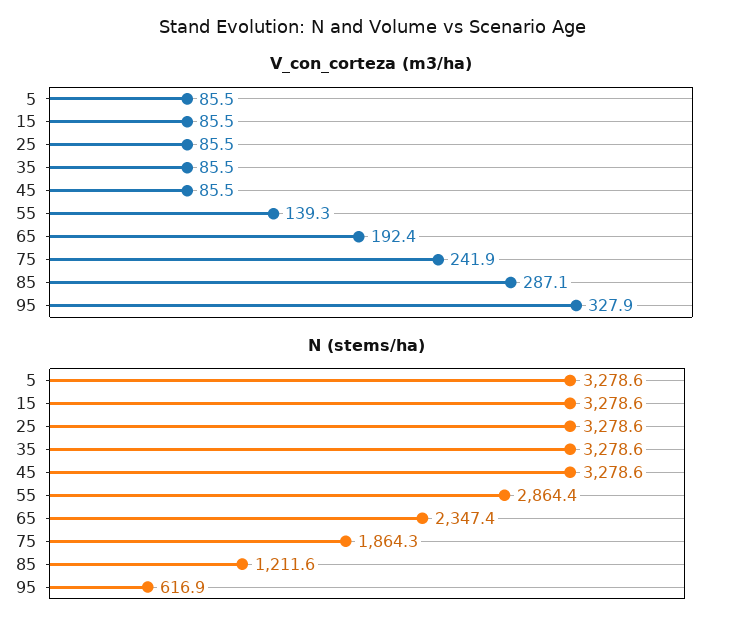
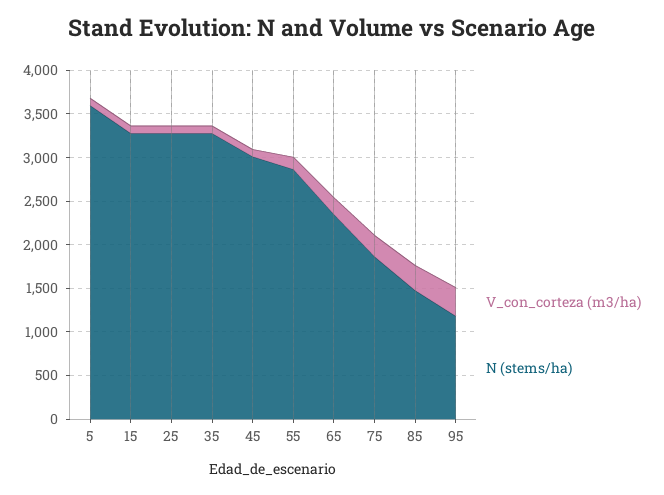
N (stems/ha), 5: 3278.6 -> 3600
N (stems/ha), 45: 3278.6 -> 3000
N (stems/ha), 85: 1211.6 -> 1500
N (stems/ha), 95: 616.9 -> 1200

